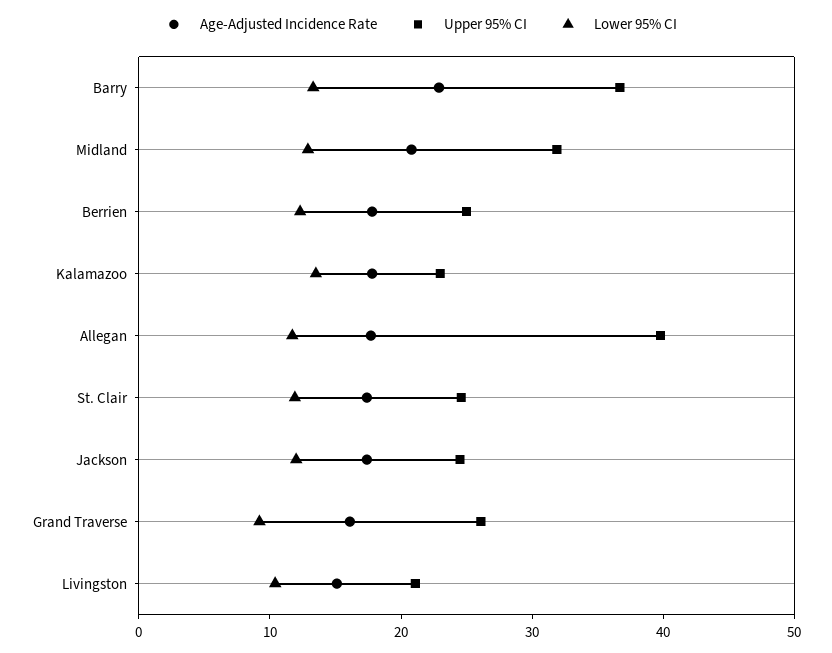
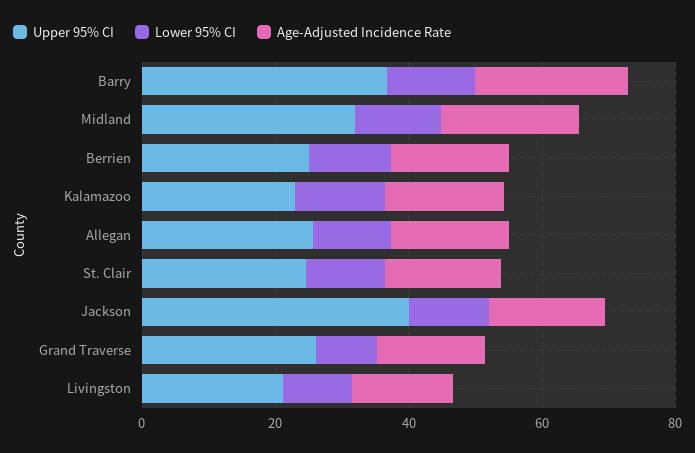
Upper 95% CI, Allegan: 40 -> 25
Upper 95% CI, Jackson: 24 -> 40

